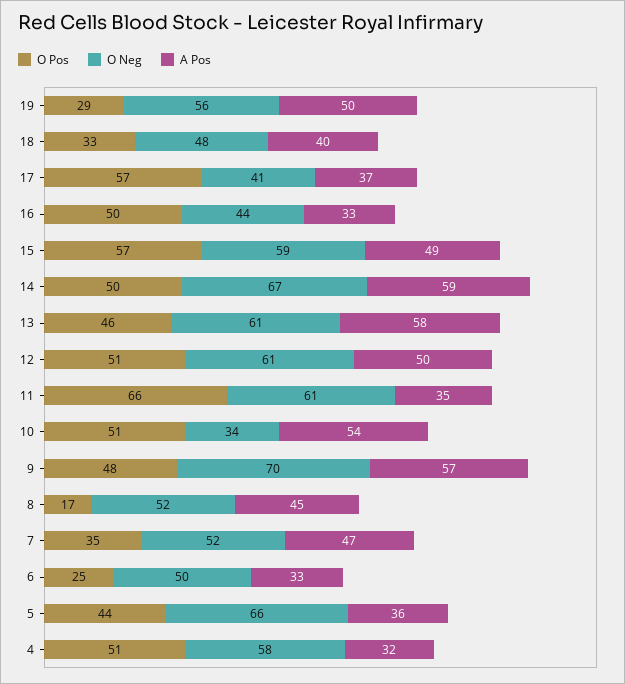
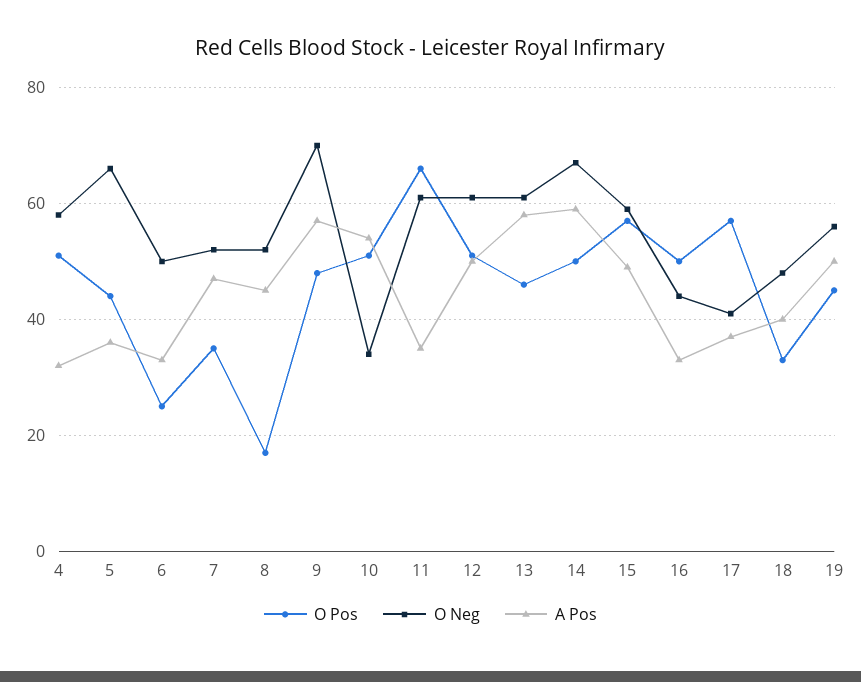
O Pos, 19: 29 -> 45

